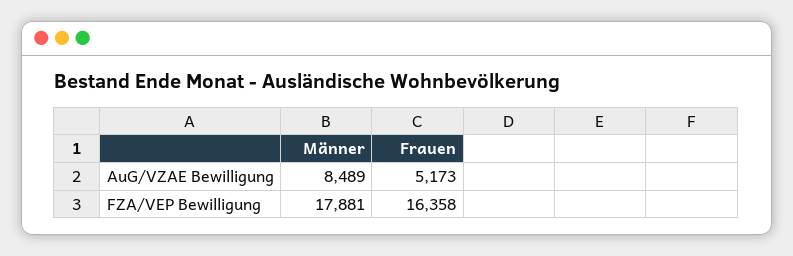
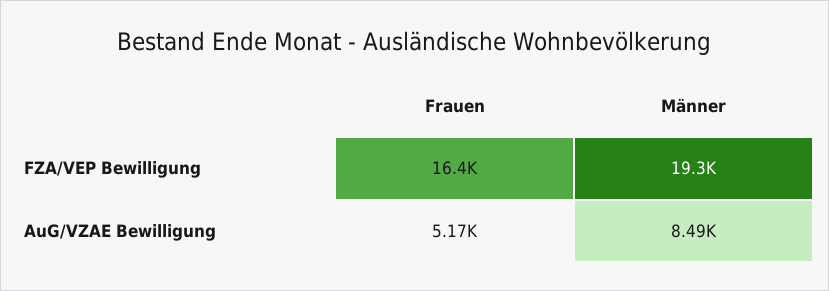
Männer, FZA/VEP Bewilligung: 17881 -> 19300

